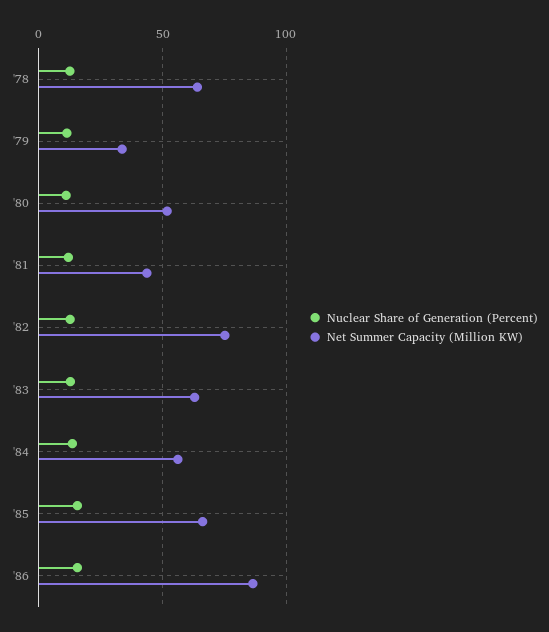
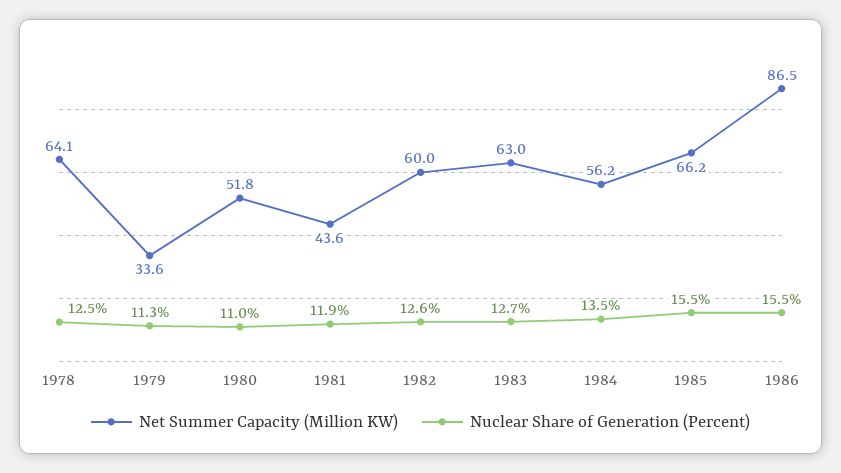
Net Summer Capacity (Million KW), '82: 75 -> 60

